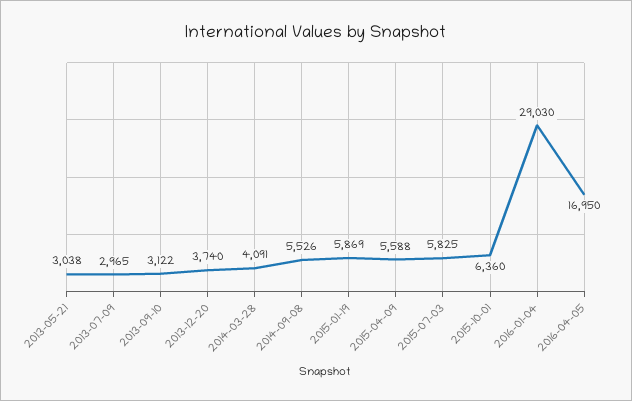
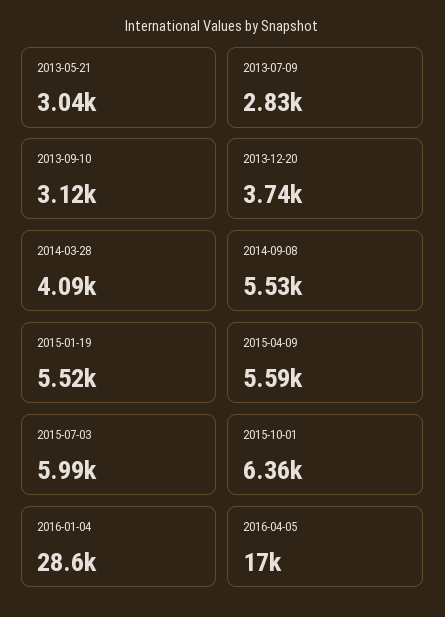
2013-07-09: 2965 -> 2830
2015-01-19: 5869 -> 5520
2015-07-03: 5825 -> 5990
2016-01-04: 29030 -> 28600

